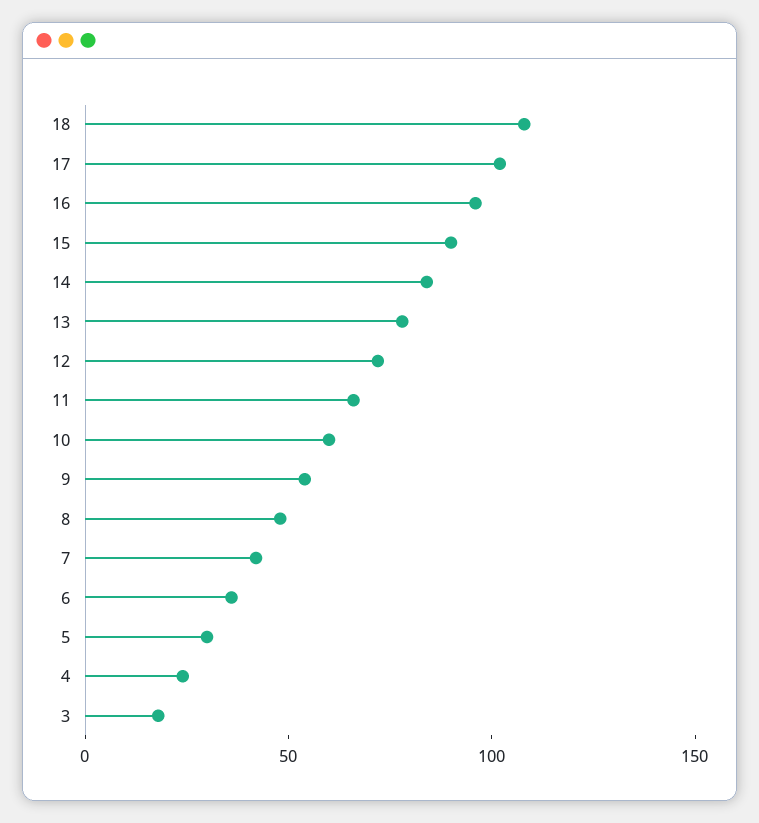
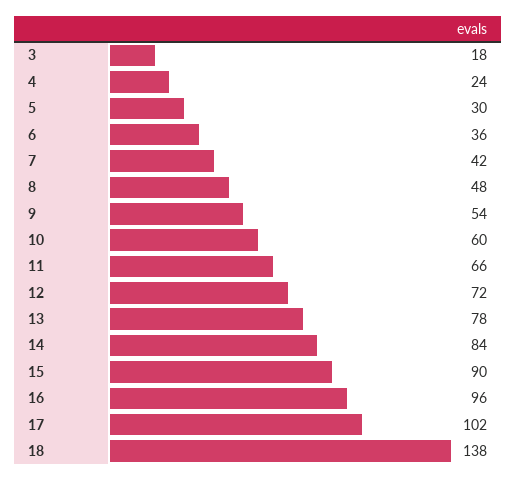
18: 110 -> 138

